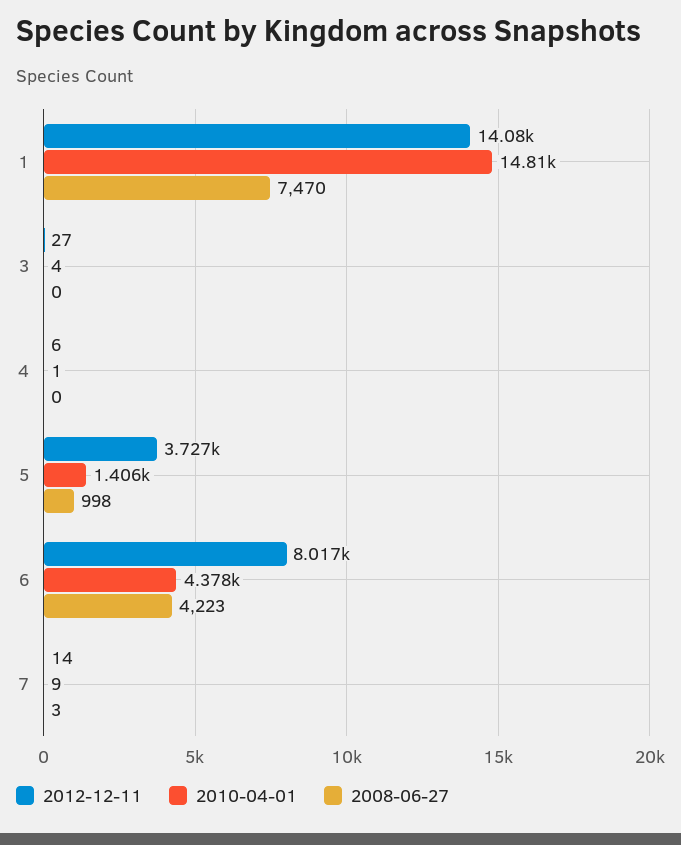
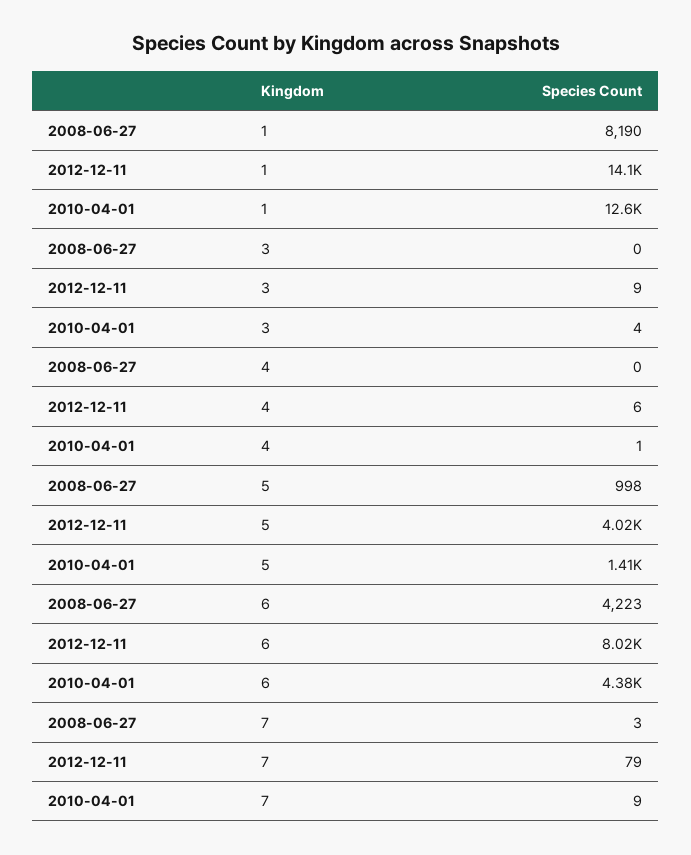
2010-04-01, 1: 14810 -> 12600
2008-06-27, 1: 7470 -> 8190
2012-12-11, 3: 27 -> 9
2012-12-11, 5: 3727 -> 4020
2012-12-11, 7: 14 -> 79

